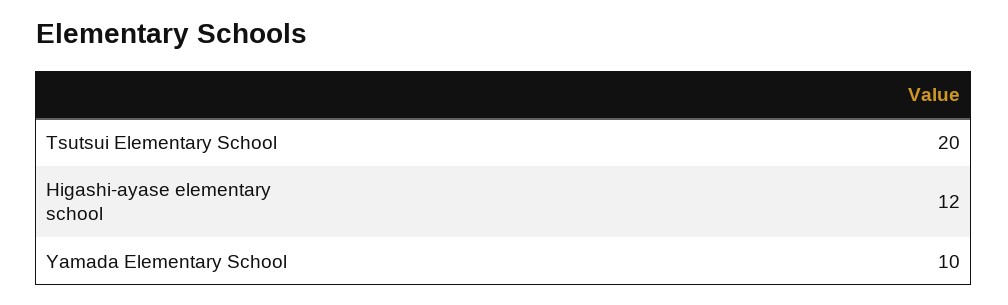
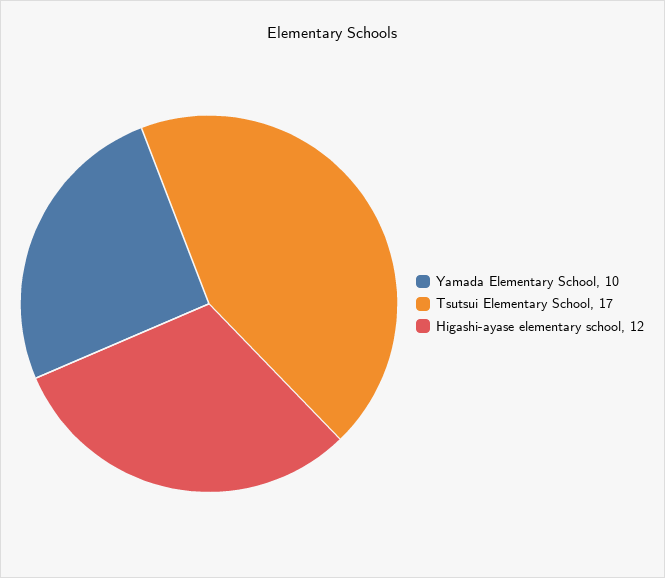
Tsutsui Elementary School: 20 -> 17

